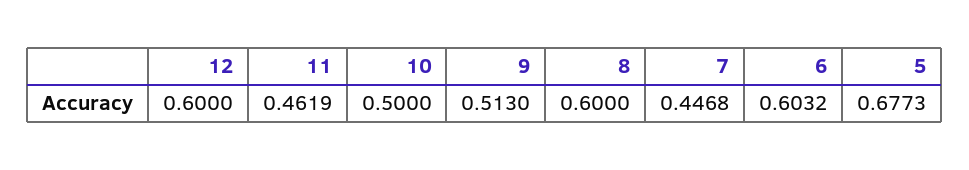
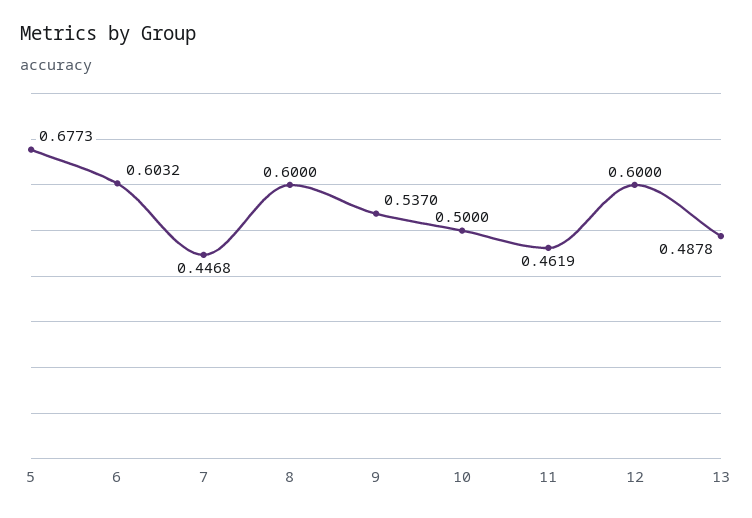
9: 0.513 -> 0.537
13: none -> 0.4878

